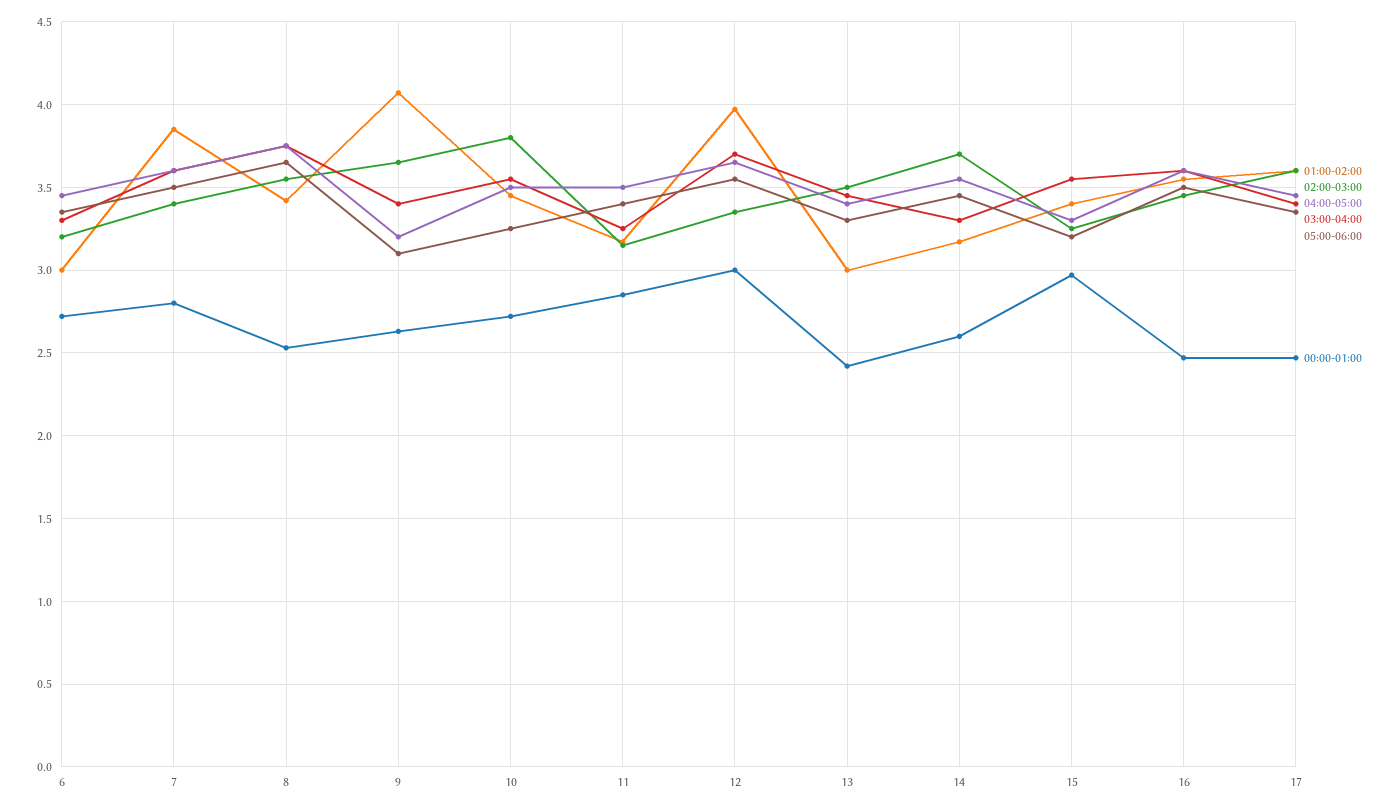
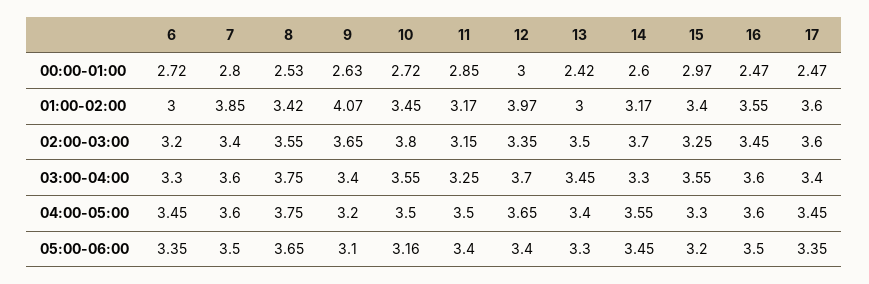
05:00-06:00, 10: 3.25 -> 3.16
05:00-06:00, 12: 3.55 -> 3.4

